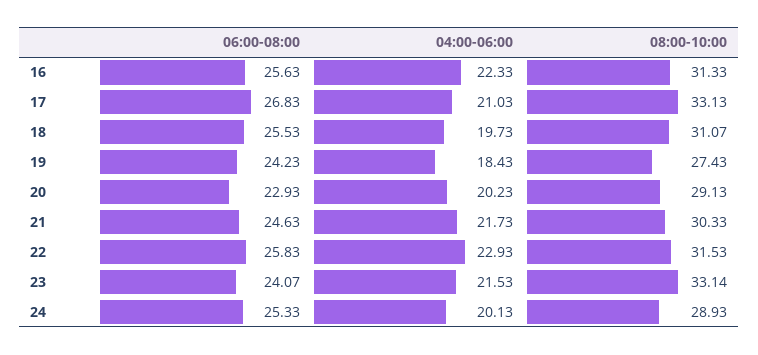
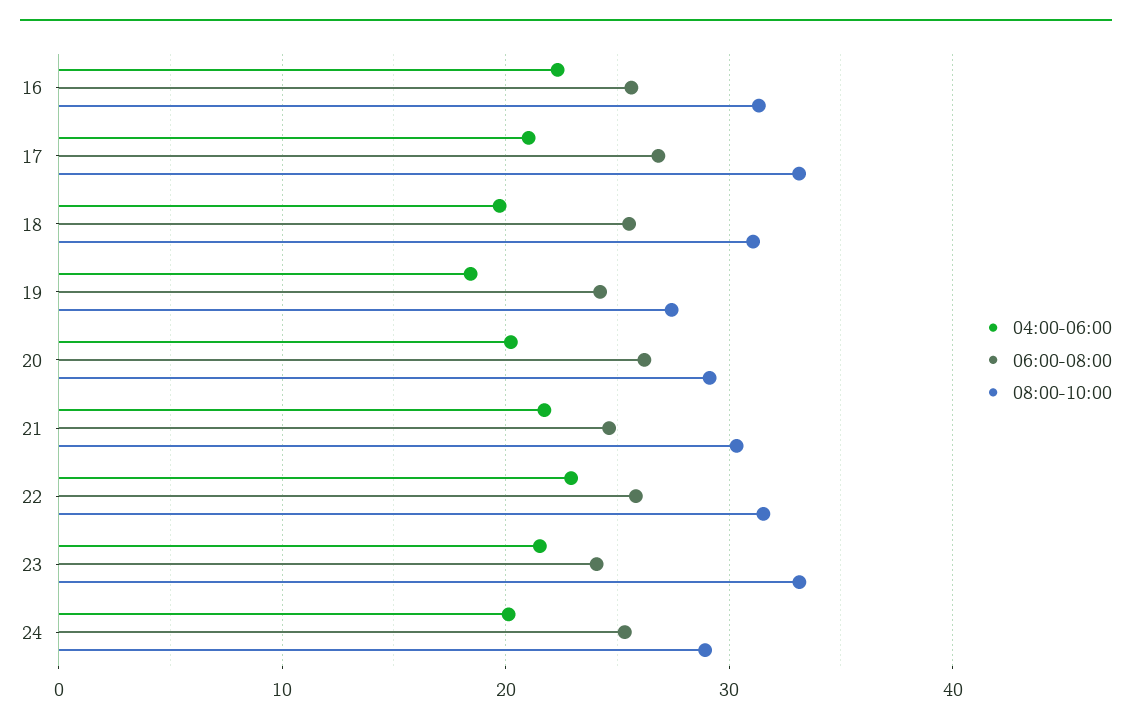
06:00-08:00, 20: 22.93 -> 26

